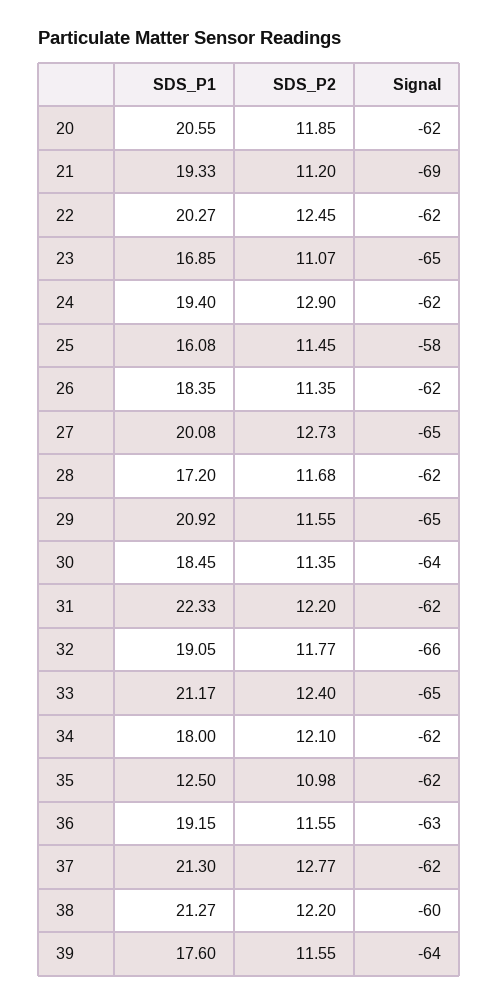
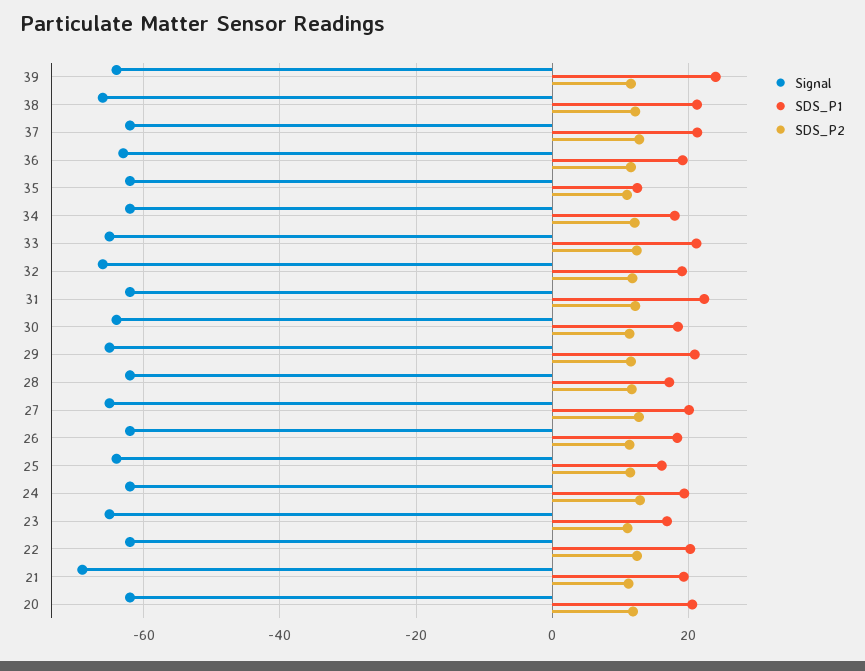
Signal, 25: -58 -> -64
Signal, 38: -60 -> -66
SDS_P1, 39: 17.6 -> 24

